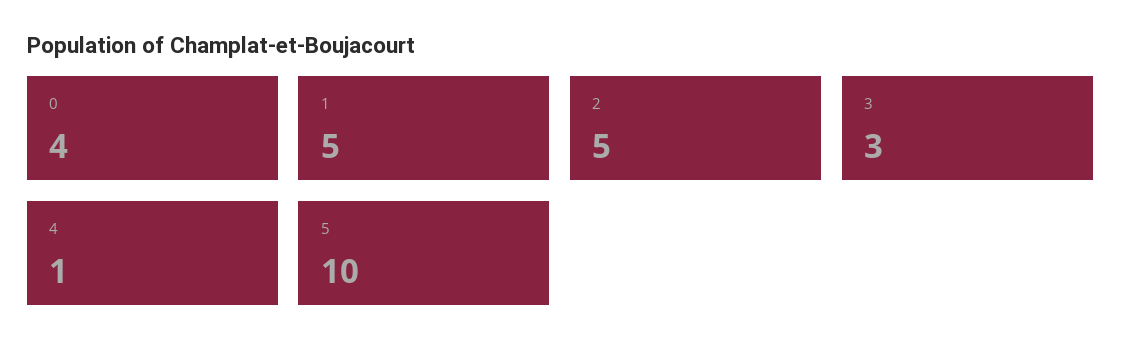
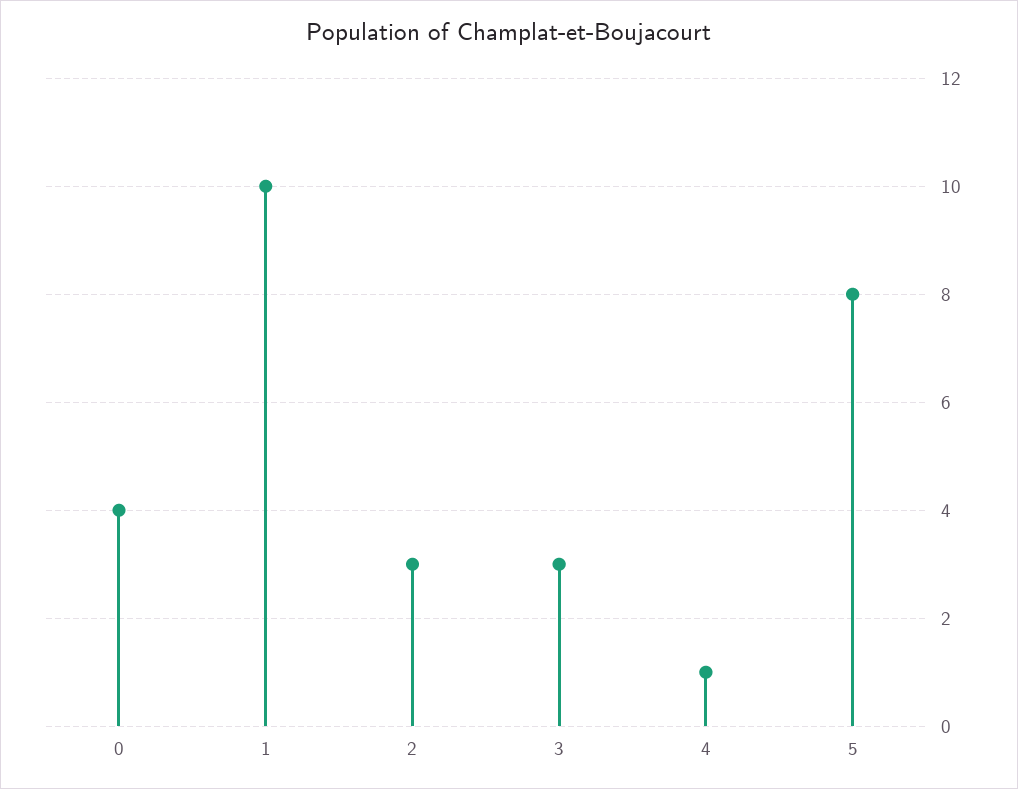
1: 5 -> 10
2: 5 -> 3
5: 10 -> 8

